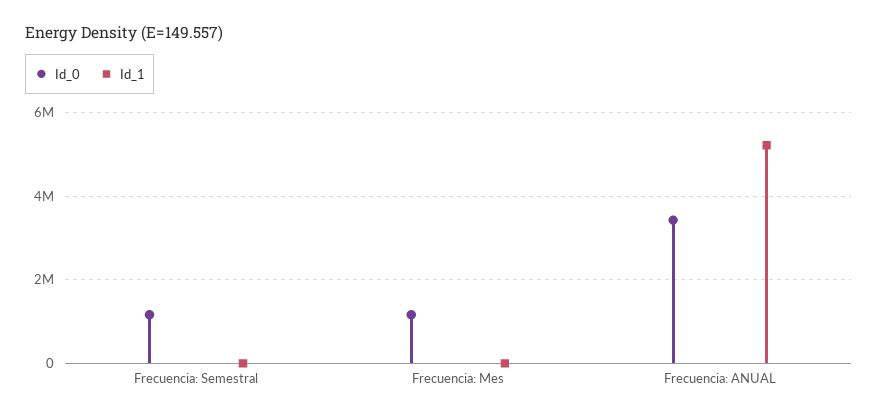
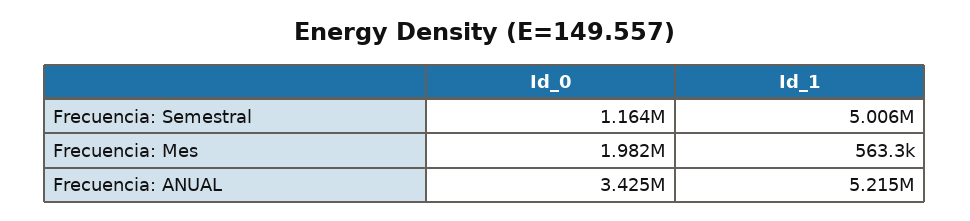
Id_1, Frecuencia: Semestral: 0 -> 5006000
Id_0, Frecuencia: Mes: 1200000 -> 1982000
Id_1, Frecuencia: Mes: 0 -> 563300

